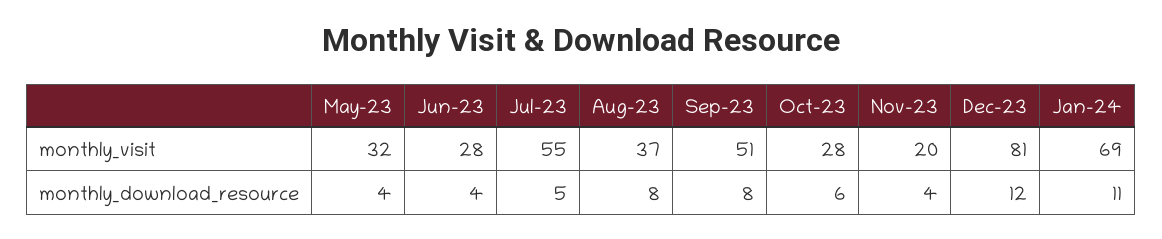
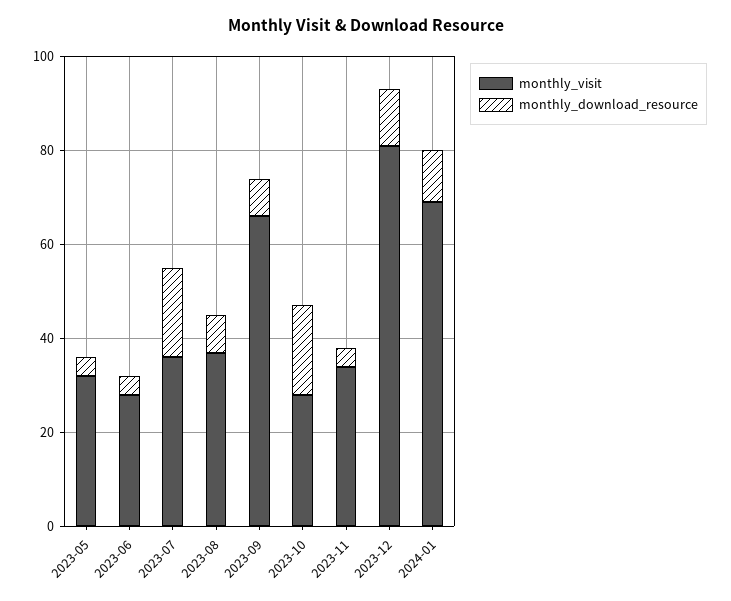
monthly_visit, Jul-23: 55 -> 35
monthly_visit, Sep-23: 51 -> 65
monthly_visit, Nov-23: 20 -> 35
monthly_download_resource, Jul-23: 5 -> 20
monthly_download_resource, Oct-23: 6 -> 20

